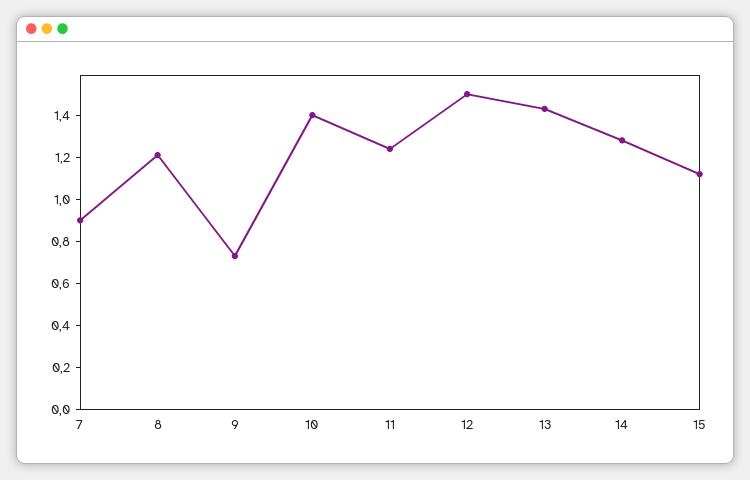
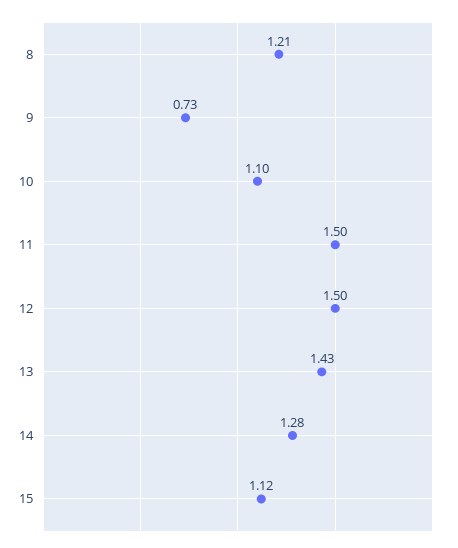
7: 0.9 -> none
10: 1.4 -> 1.1
11: 1.25 -> 1.5

